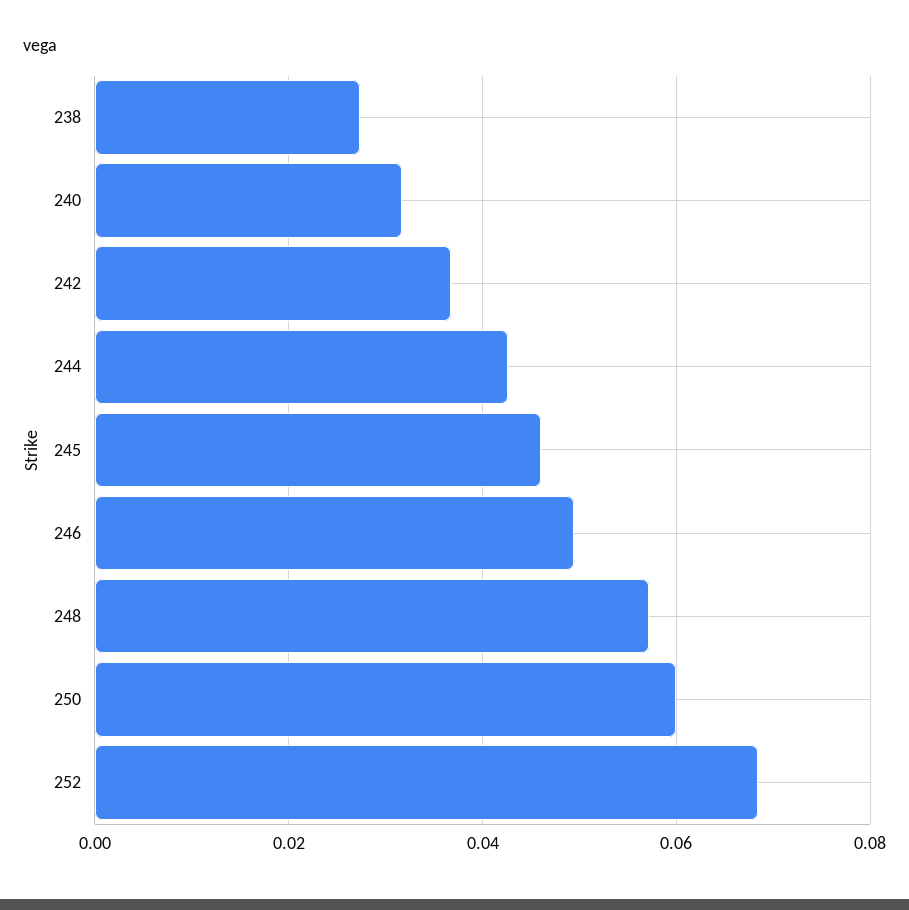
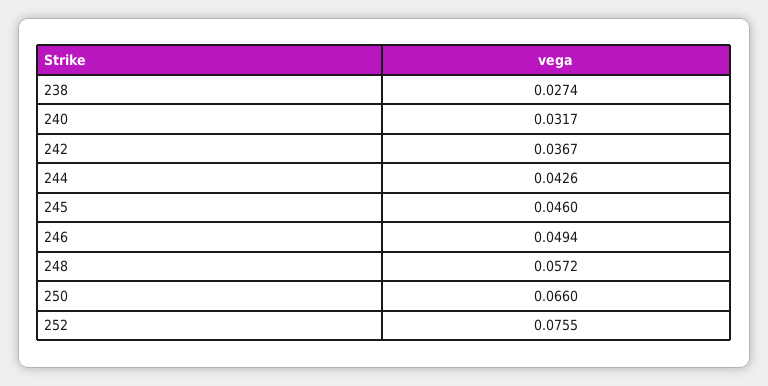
250: 0.06 -> 0.066
252: 0.068 -> 0.0755

